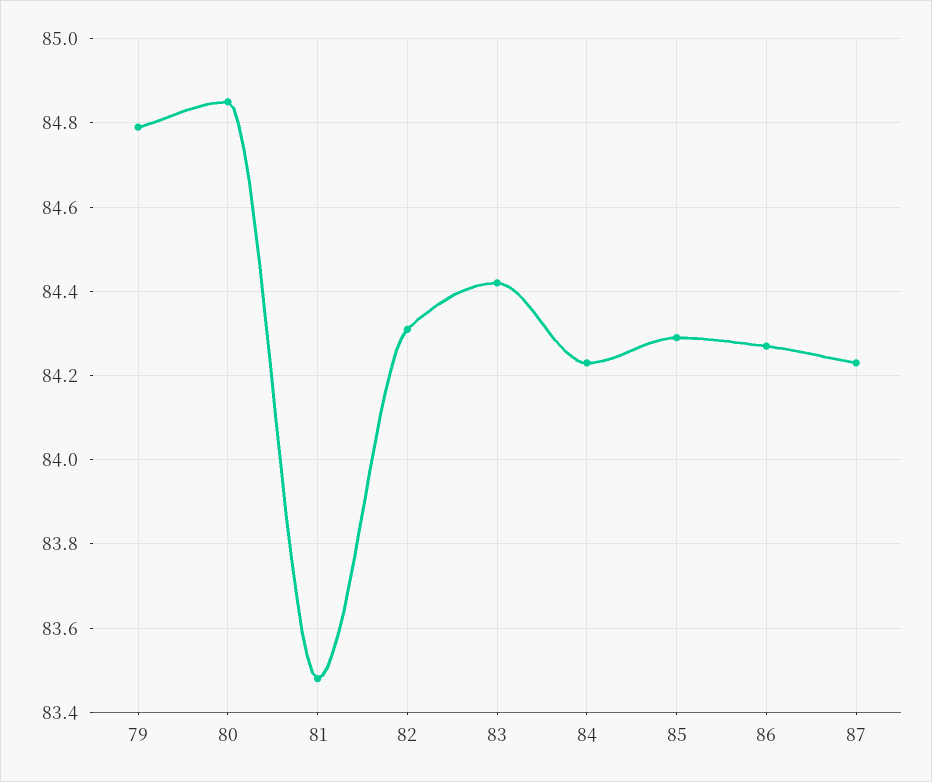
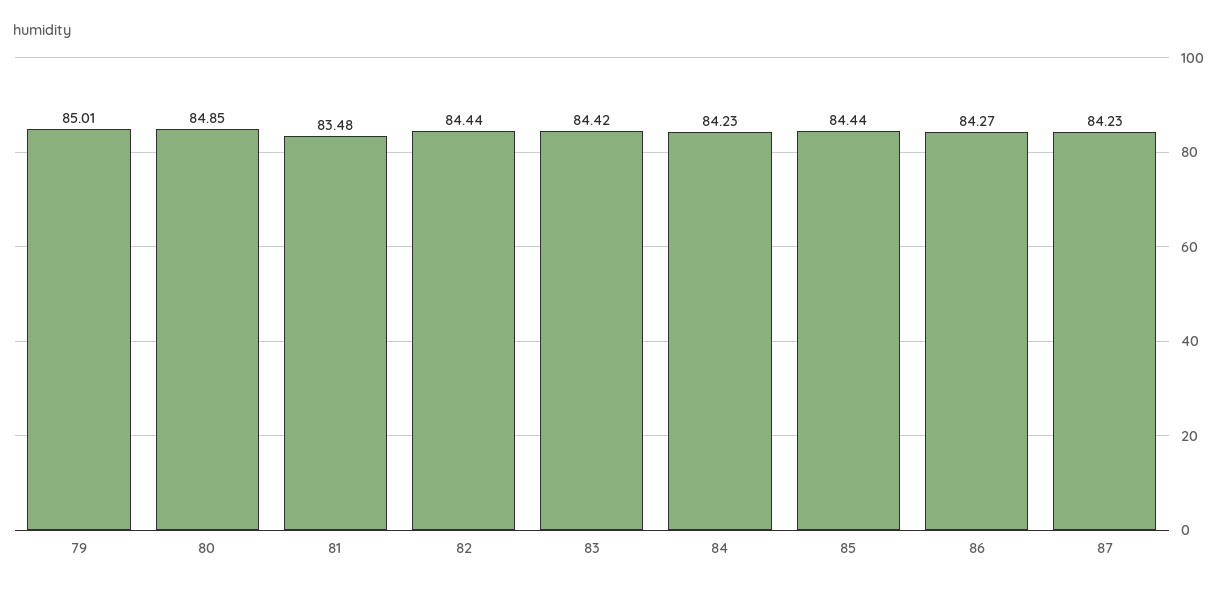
79: 84.8 -> 85.01
82: 84.3 -> 84.44
85: 84.3 -> 84.44

